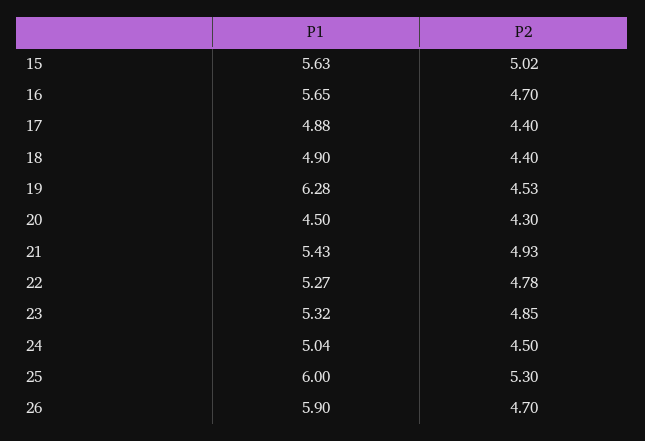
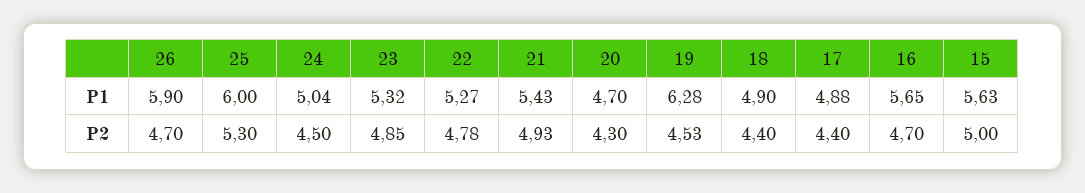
P2, 15: 5.02 -> 5
P1, 20: 4.5 -> 4.7

